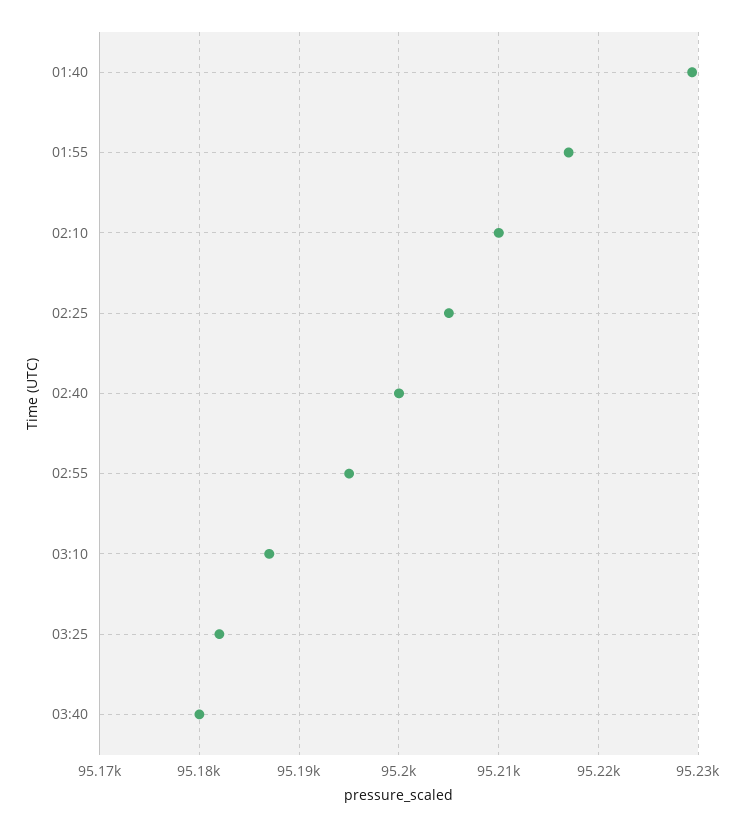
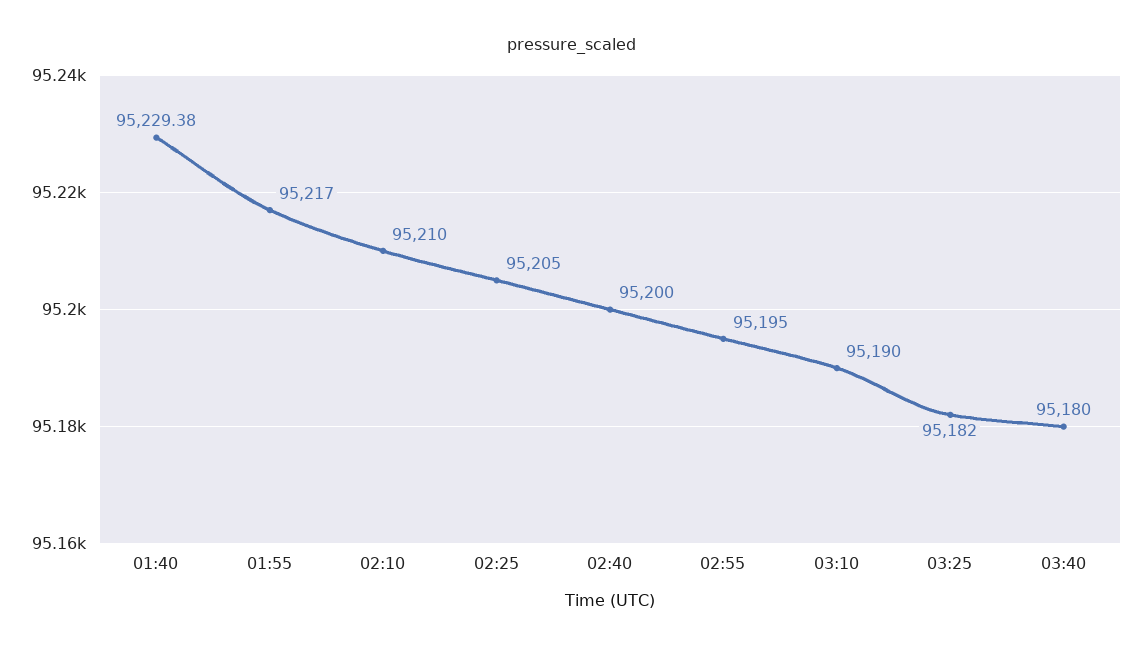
03:10: 95187 -> 95190

